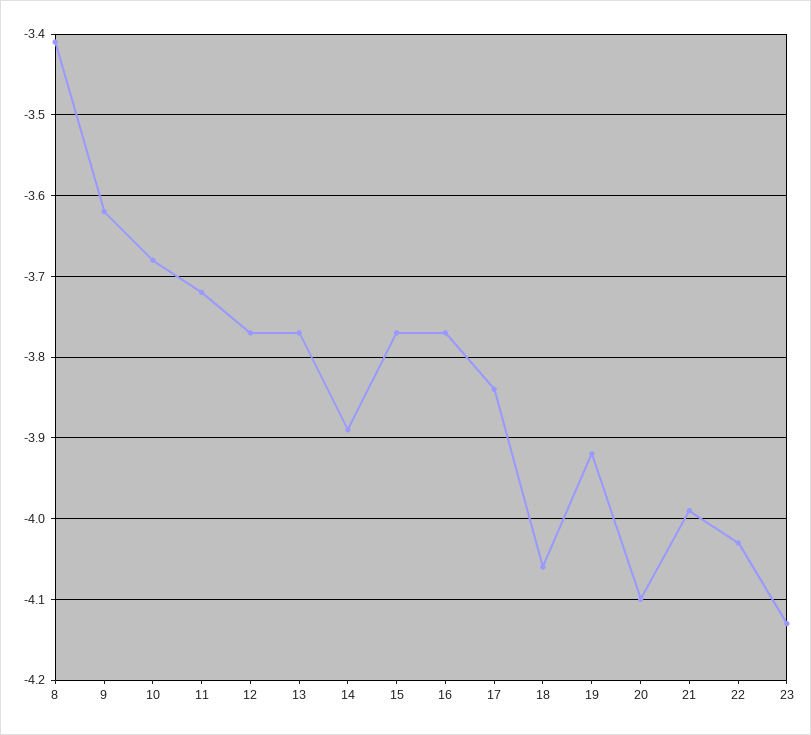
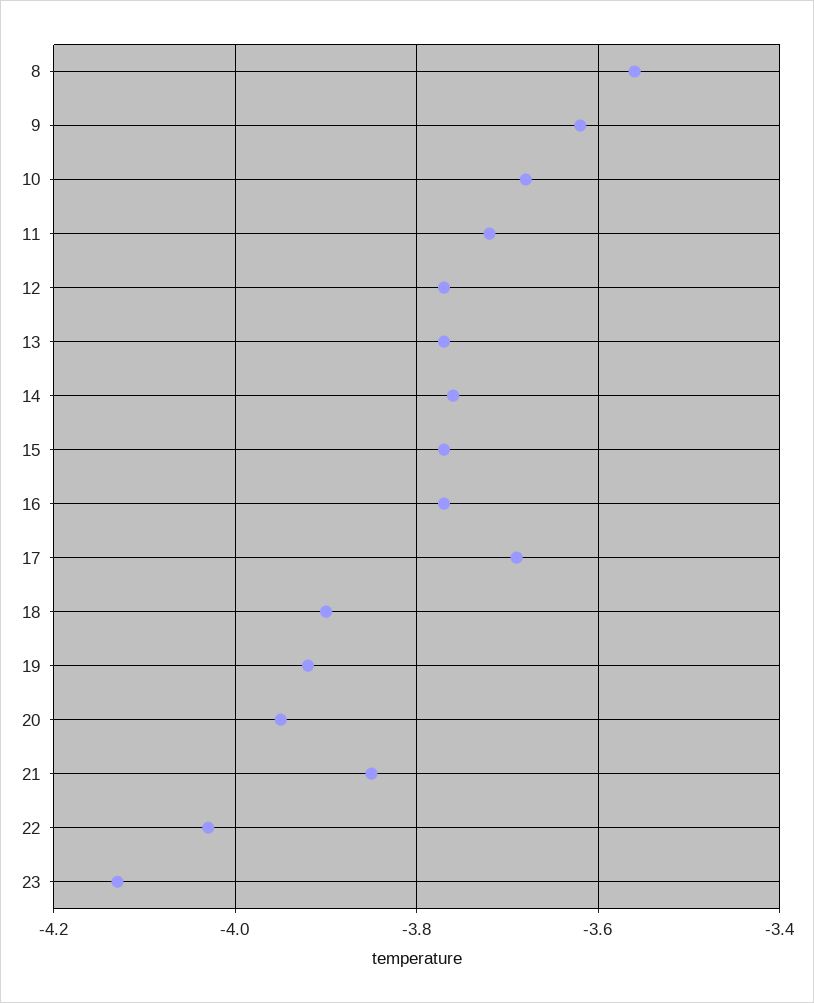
8: -3.41 -> -3.55
14: -3.89 -> -3.75
17: -3.84 -> -3.7
18: -4.06 -> -3.9
20: -4.1 -> -3.95
21: -3.99 -> -3.85

